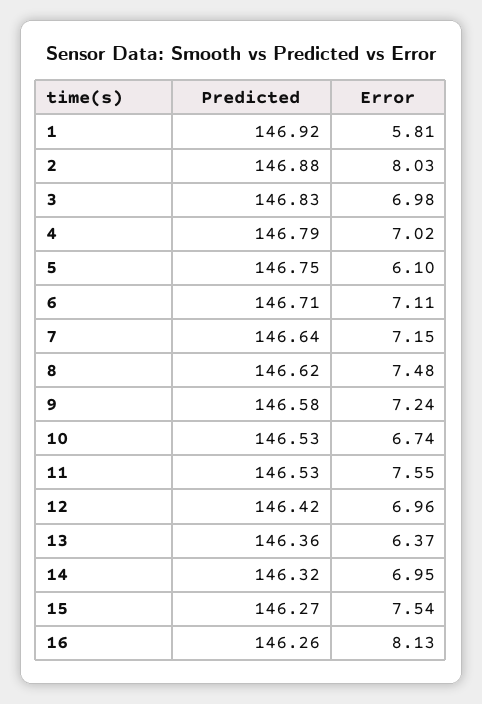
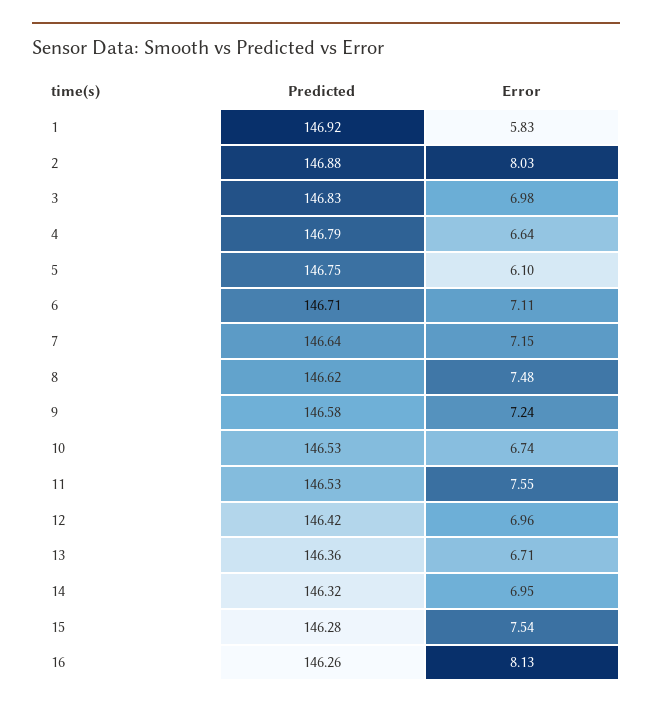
Error, 1: 5.81 -> 5.83
Error, 4: 7.02 -> 6.64
Error, 13: 6.37 -> 6.71
Predicted, 15: 146.27 -> 146.28

